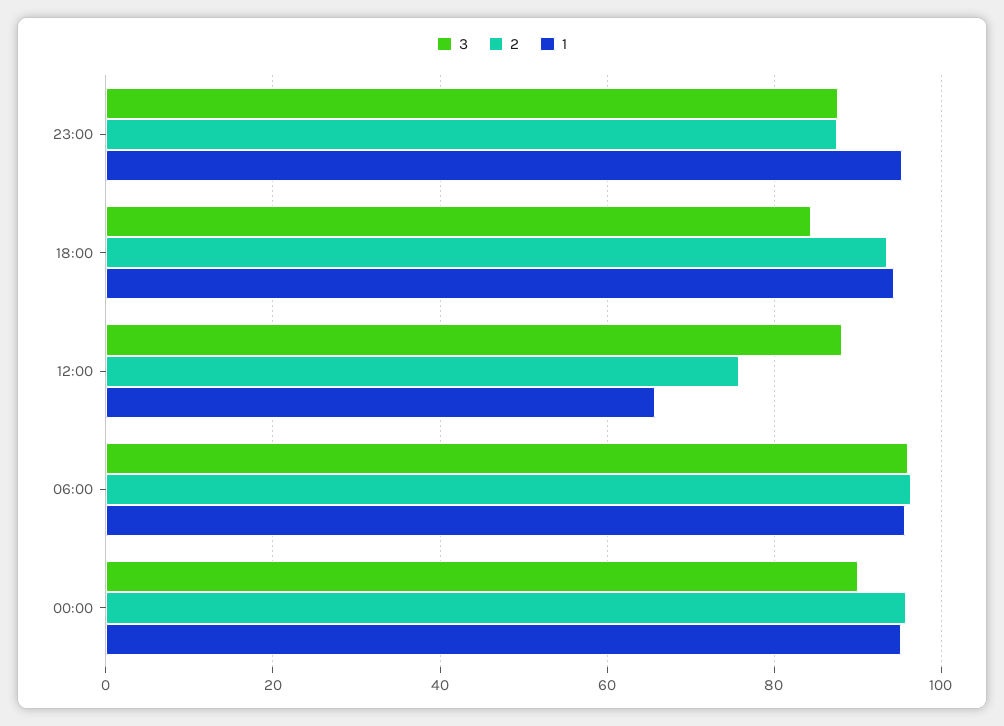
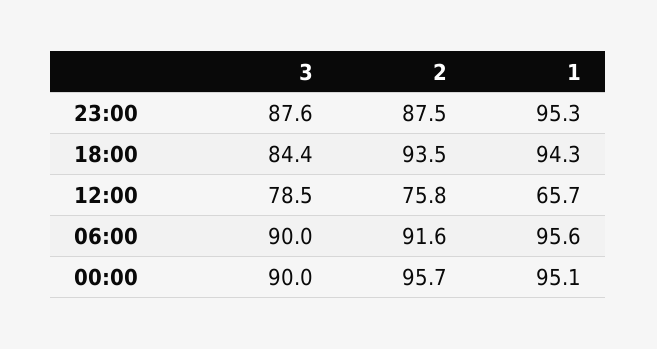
3, 12:00: 88 -> 78.5
3, 06:00: 96 -> 90
2, 06:00: 96 -> 91.6

